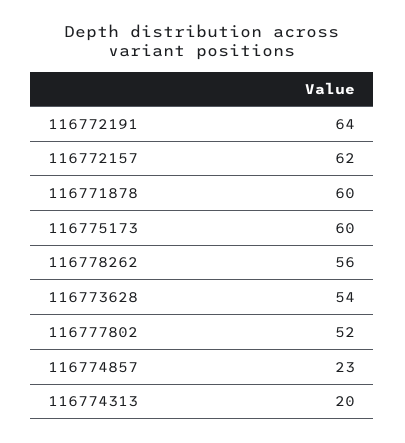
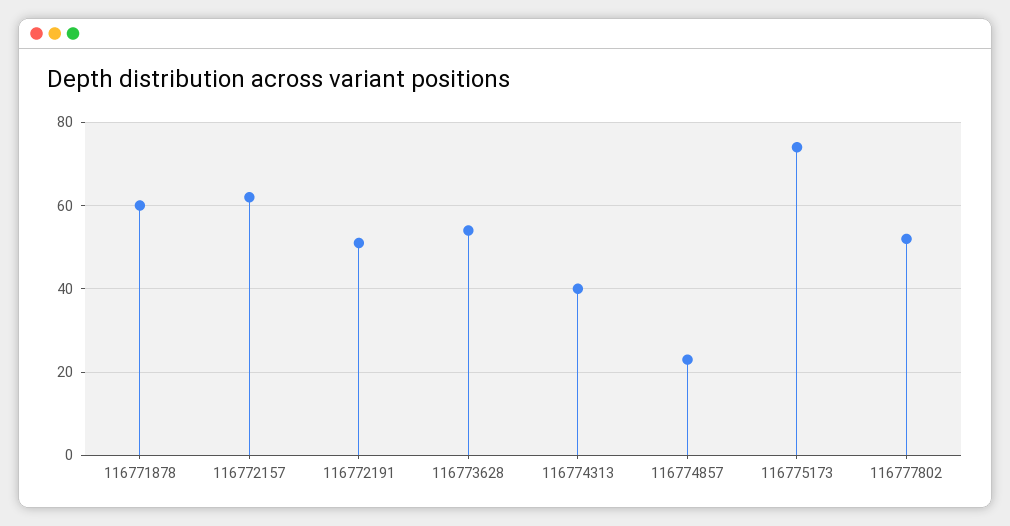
116772191: 64 -> 50
116775173: 60 -> 75
116778262: 56 -> none
116774313: 20 -> 40

